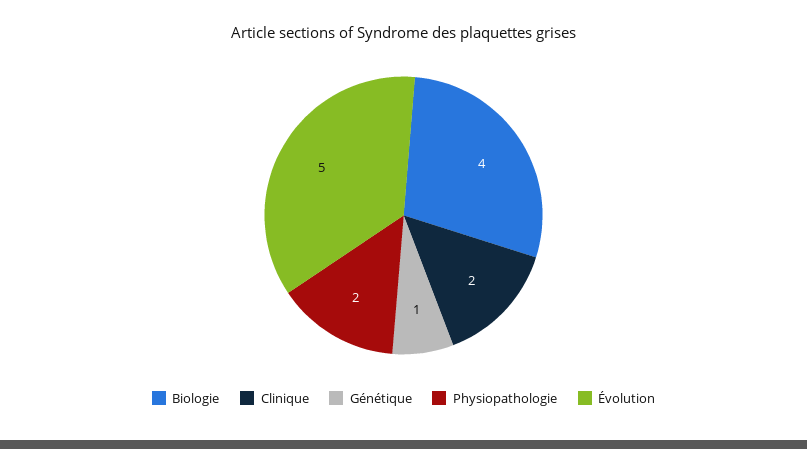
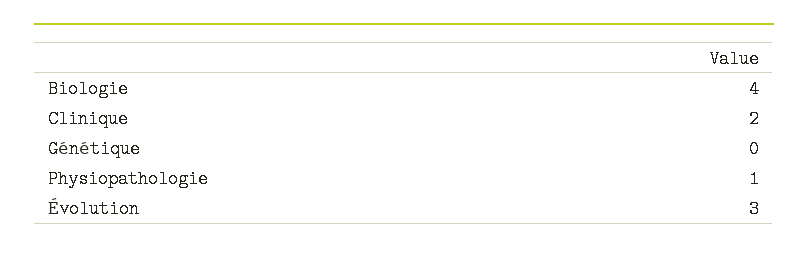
Génétique: 1 -> 0
Physiopathologie: 2 -> 1
Évolution: 5 -> 3

